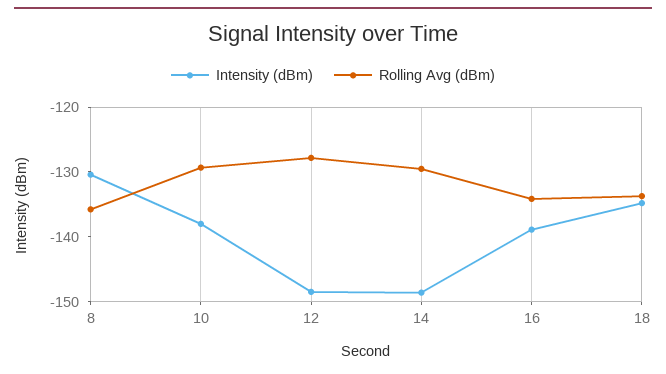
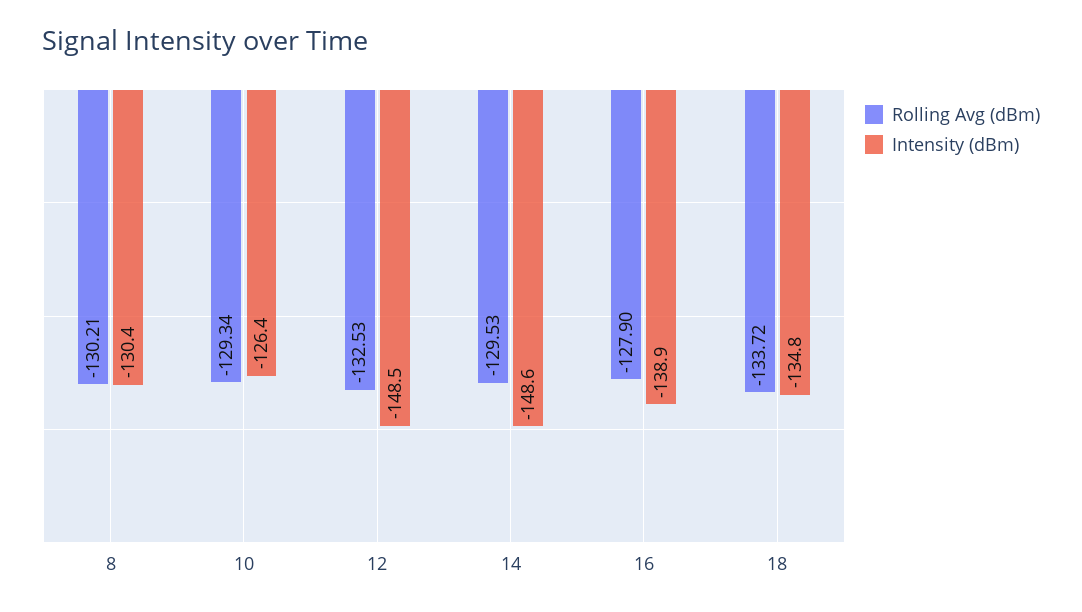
Rolling Avg (dBm), 8: -136 -> -130.21
Intensity (dBm), 10: -138 -> -126.4
Rolling Avg (dBm), 12: -128 -> -132.53
Rolling Avg (dBm), 16: -134 -> -127.9

